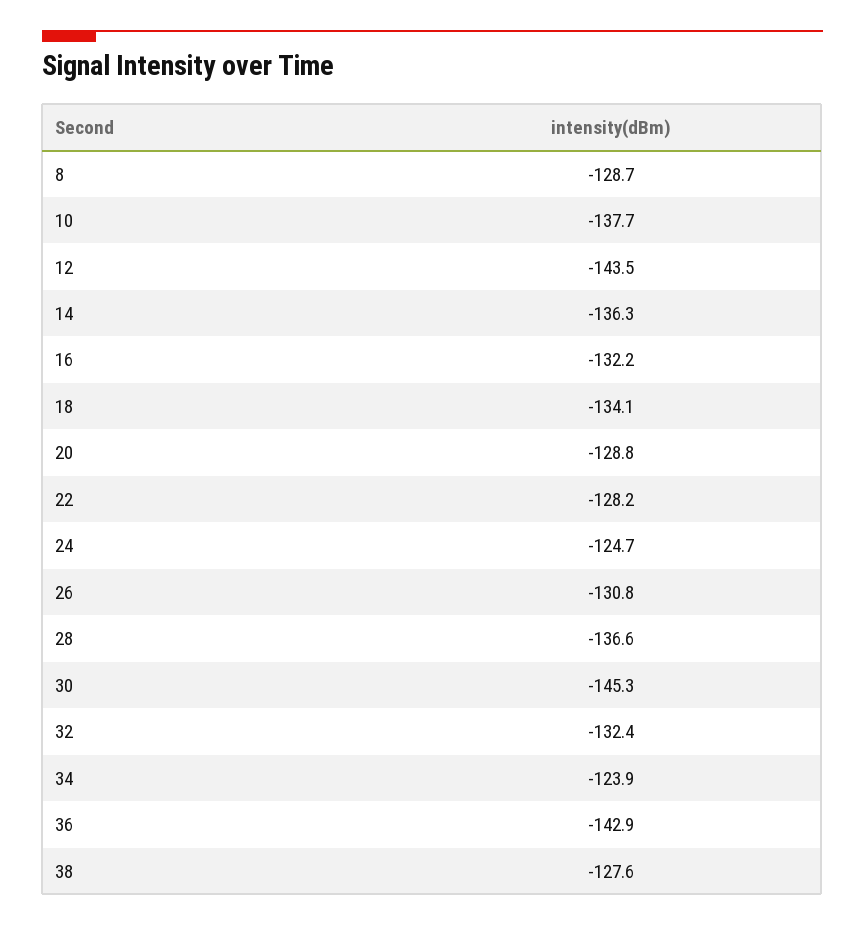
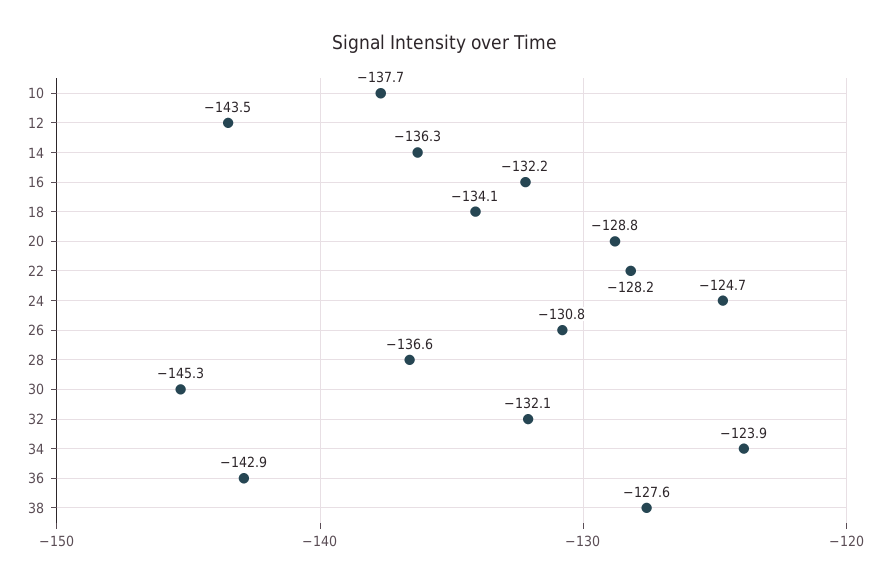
8: -128.7 -> none
32: -132.4 -> -132.1

